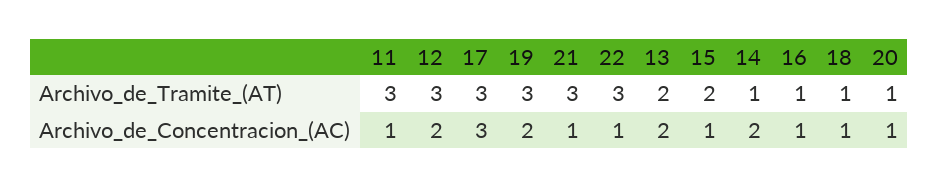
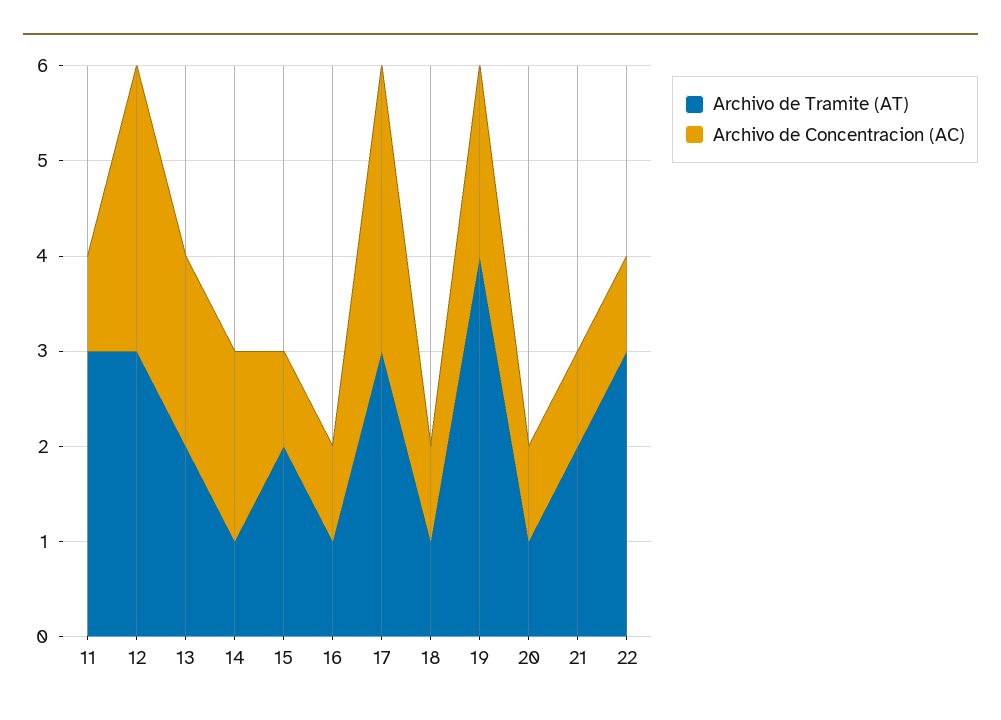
Archivo_de_Tramite_(AT), 19: 3 -> 4
Archivo_de_Tramite_(AT), 21: 3 -> 2
Archivo_de_Concentracion_(AC), 12: 2 -> 3

